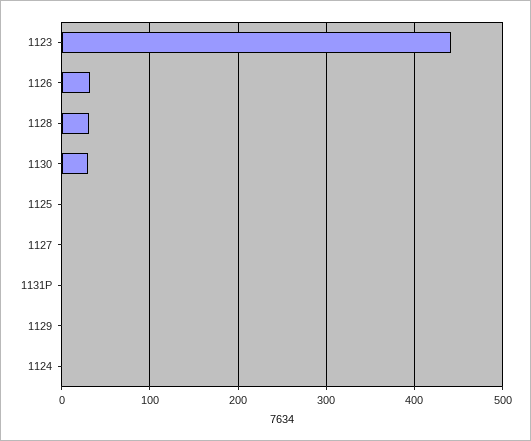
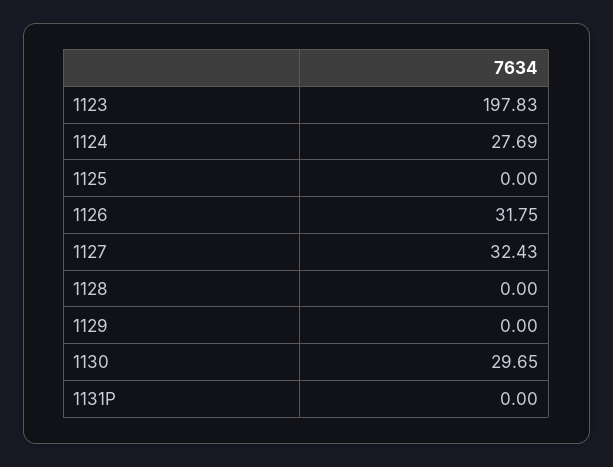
1123: 440 -> 197.83
1128: 30 -> 0
1127: 0 -> 32.43
1124: 0 -> 27.69

